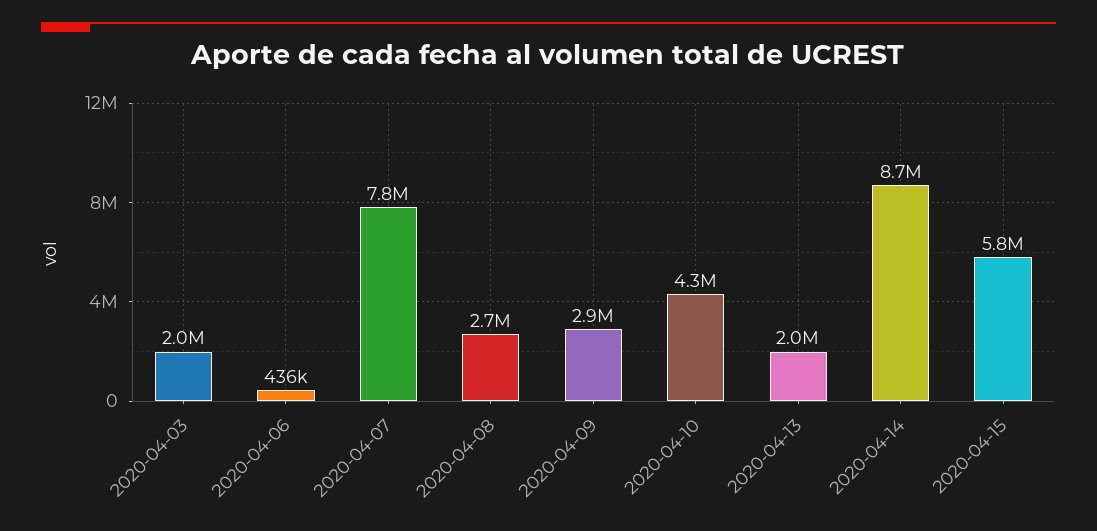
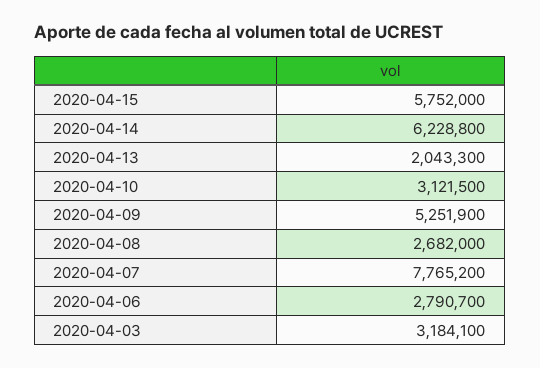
2020-04-03: 2000000 -> 3184100
2020-04-06: 436000 -> 2790700
2020-04-09: 2900000 -> 5251900
2020-04-10: 4300000 -> 3121500
2020-04-14: 8700000 -> 6228800

